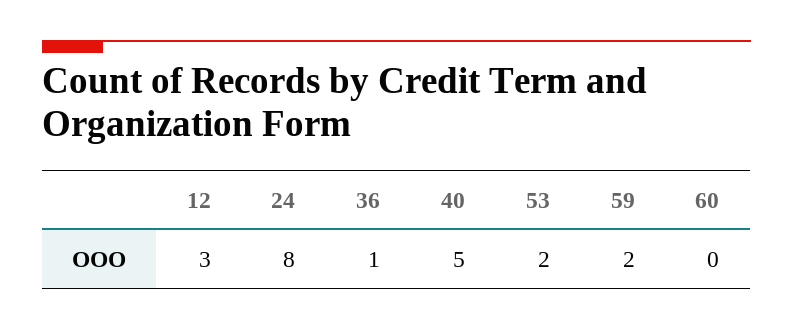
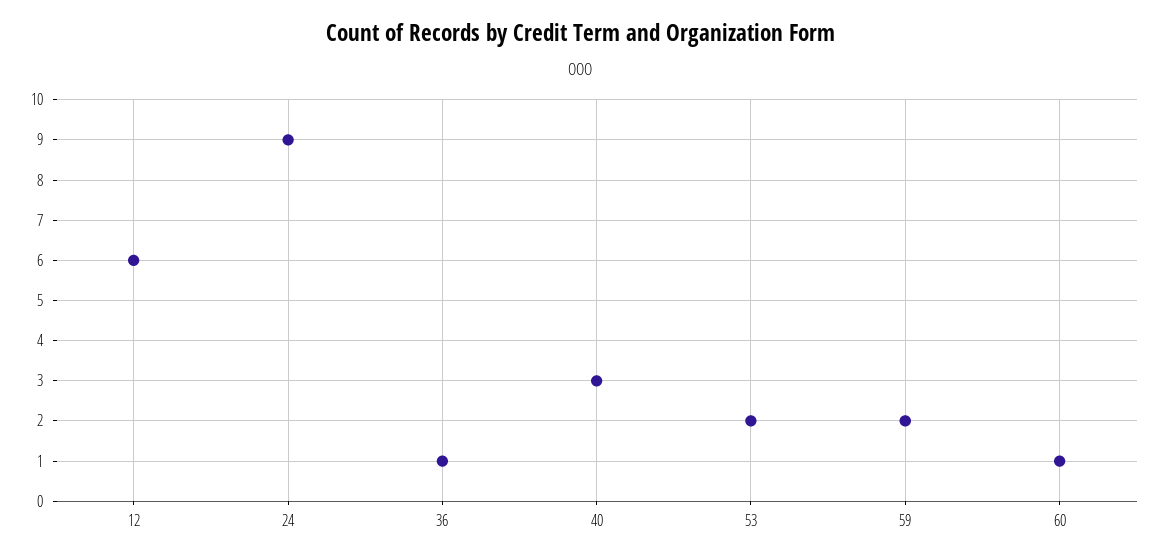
12: 3 -> 6
24: 8 -> 9
40: 5 -> 3
60: 0 -> 1

